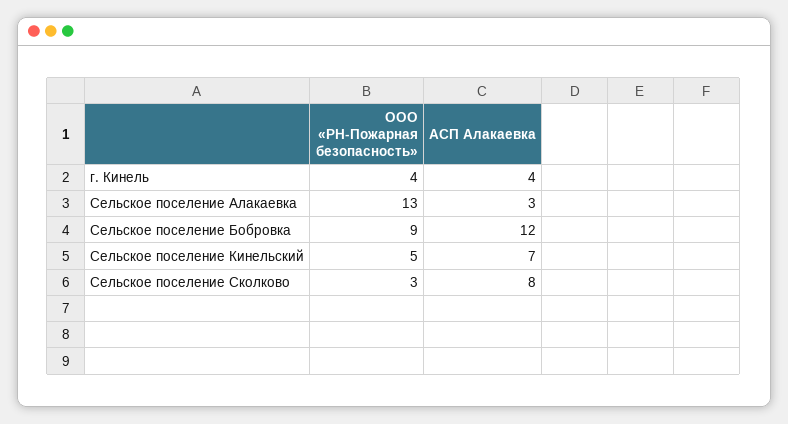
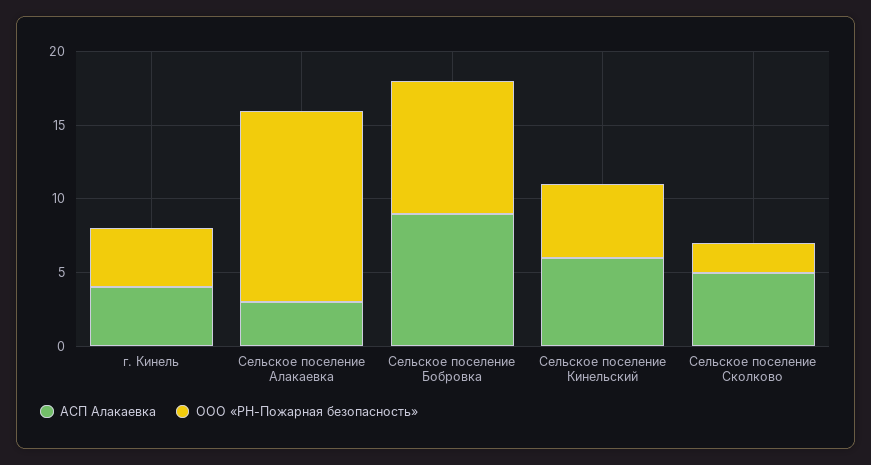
АСП Алакаевка, Сельское поселение Бобровка: 12 -> 9
АСП Алакаевка, Сельское поселение Кинельский: 7 -> 6
ООО «РН-Пожарная безопасность», Сельское поселение Сколково: 3 -> 2
АСП Алакаевка, Сельское поселение Сколково: 8 -> 5

